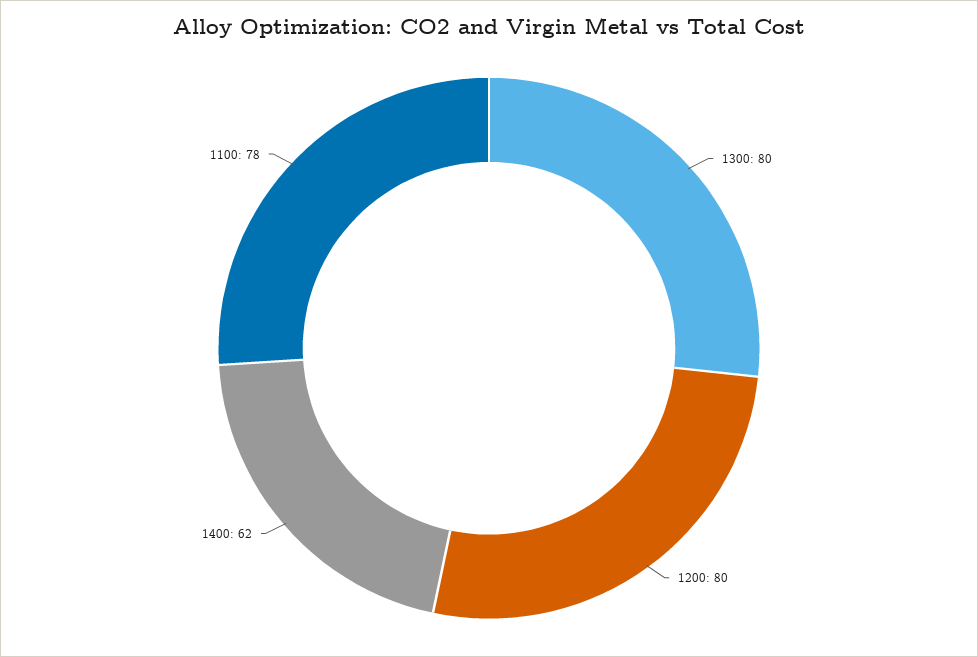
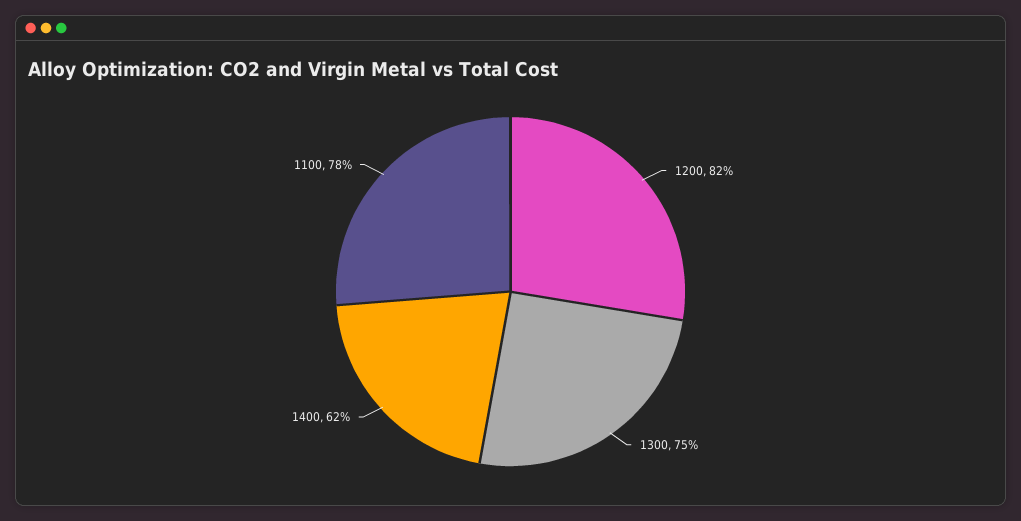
1300: 80 -> 75
1200: 80 -> 82

